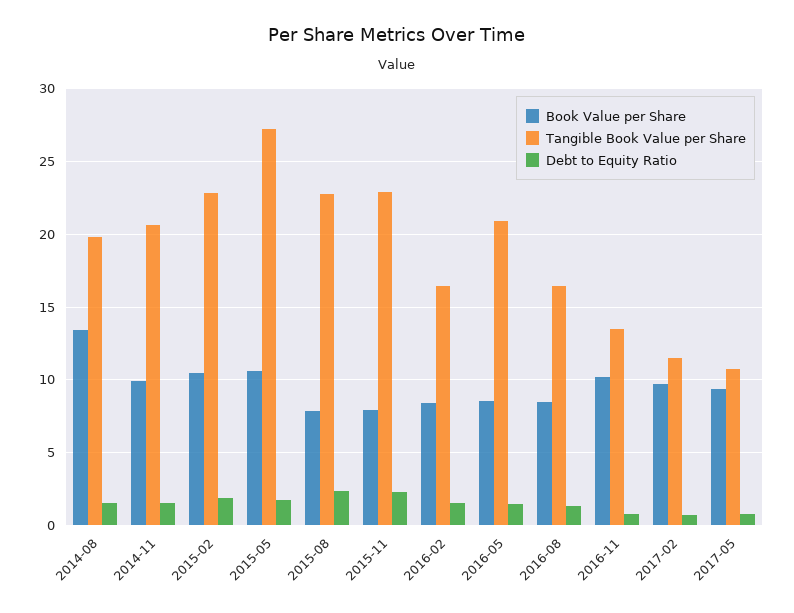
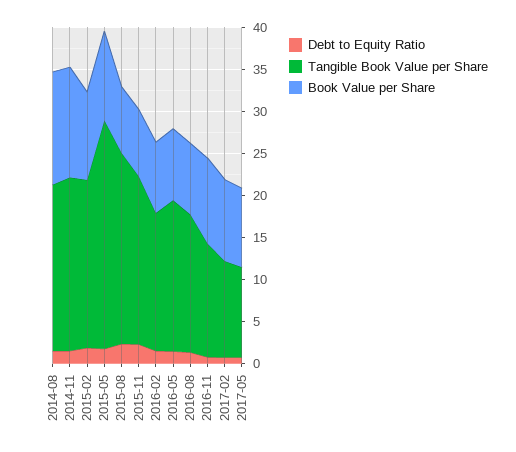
Book Value per Share, 2014-11: 10 -> 13
Tangible Book Value per Share, 2015-02: 23 -> 20
Tangible Book Value per Share, 2015-11: 23 -> 20
Tangible Book Value per Share, 2016-05: 21 -> 18

